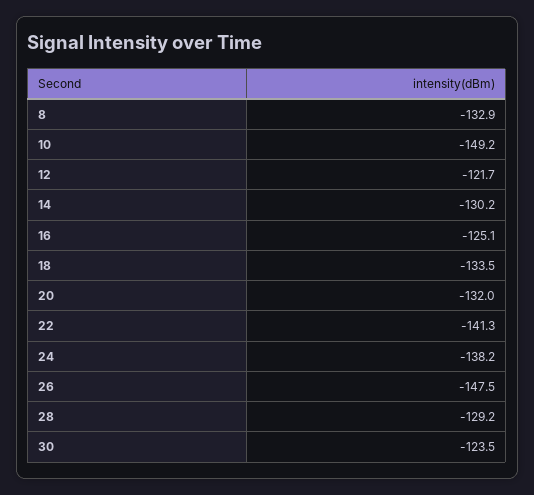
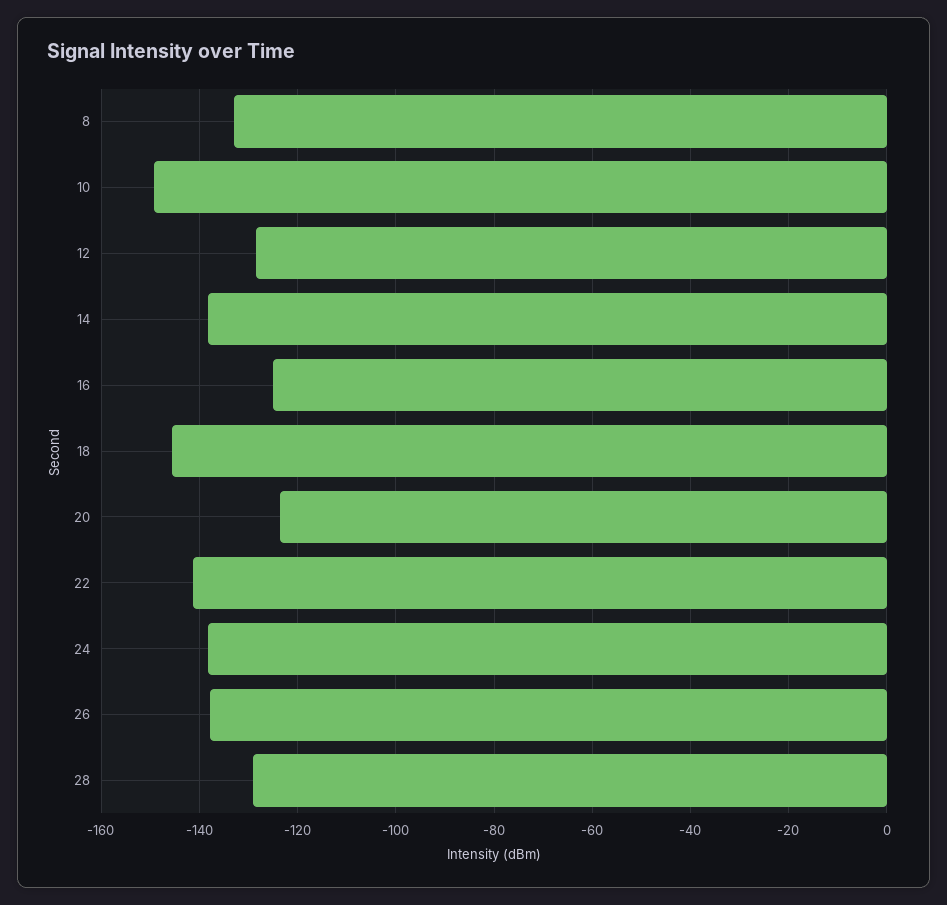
12: -121.7 -> -128
14: -130.2 -> -138
18: -133.5 -> -146
20: -132 -> -124
26: -147.5 -> -138
30: -123.5 -> none

